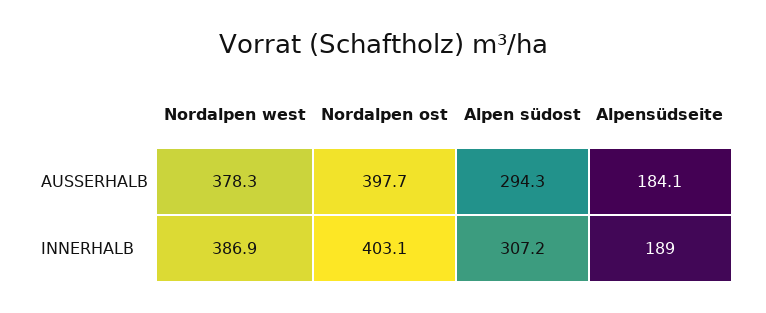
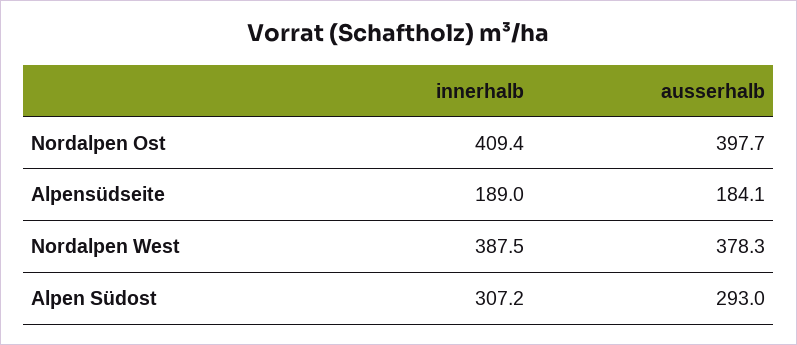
Alpen südost, AUSSERHALB: 294.3 -> 293
Nordalpen west, INNERHALB: 386.9 -> 387.5
Nordalpen ost, INNERHALB: 403.1 -> 409.4

